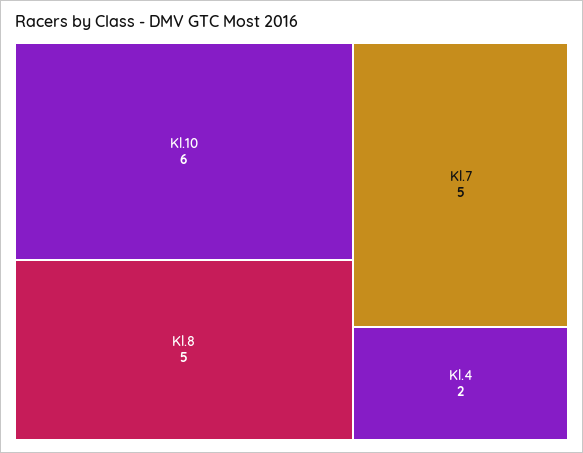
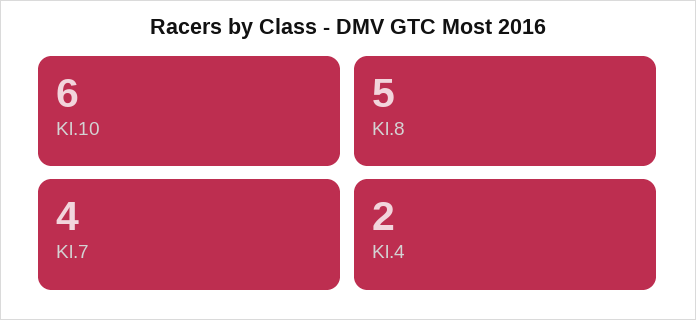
Kl.7: 5 -> 4

